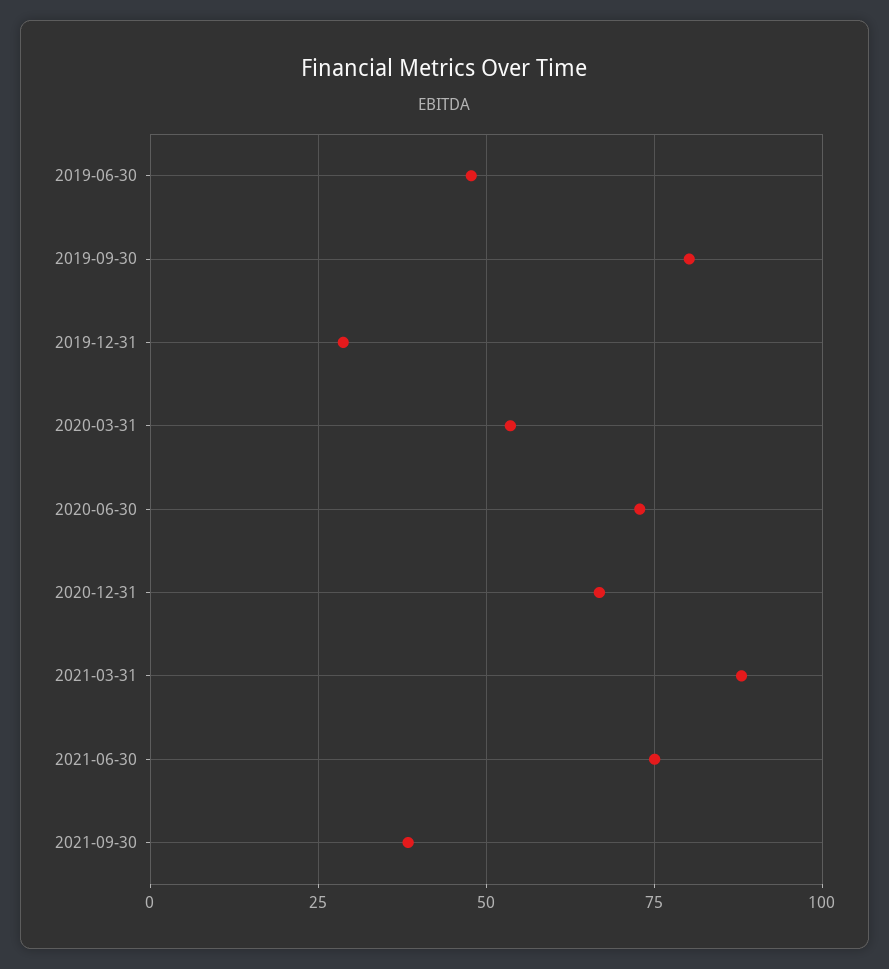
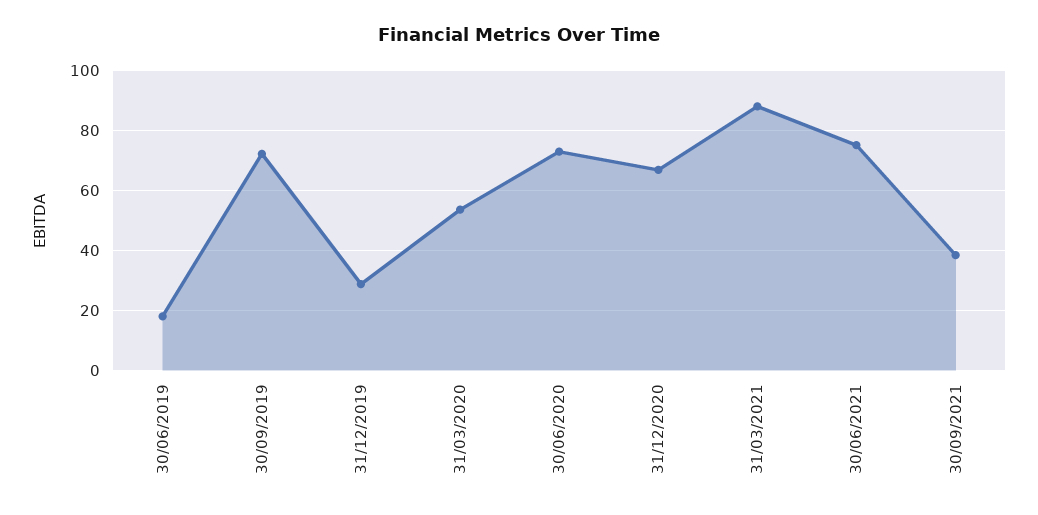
2019-06-30: 47.5 -> 18
2019-09-30: 80 -> 72

